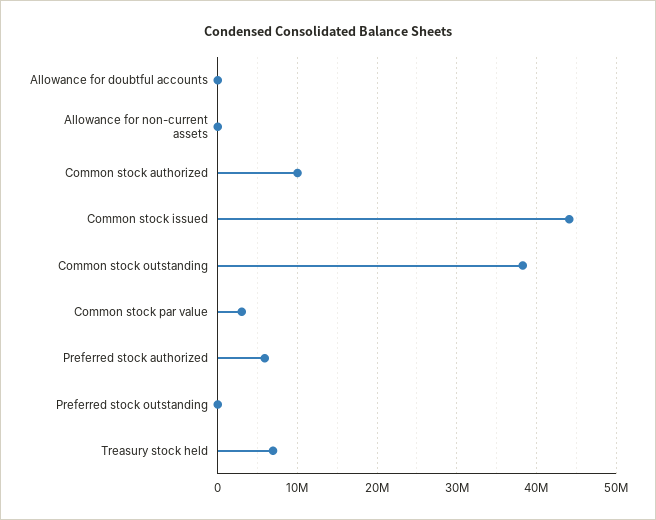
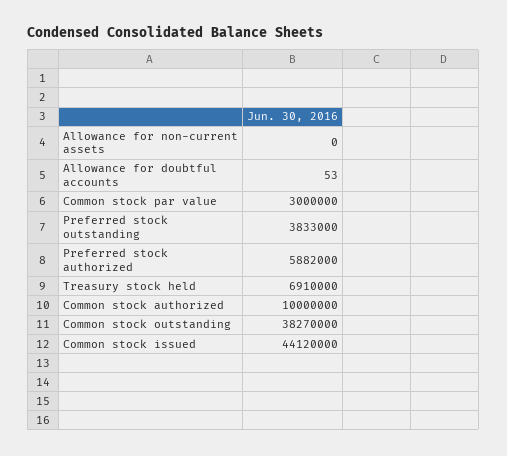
Preferred stock outstanding: 0 -> 3833000

